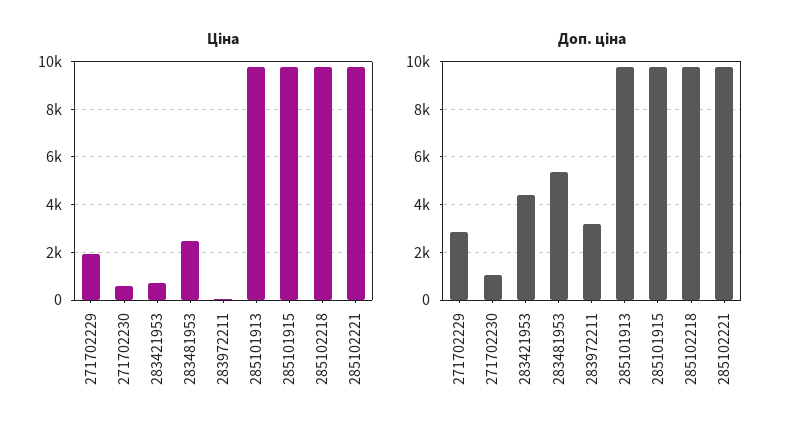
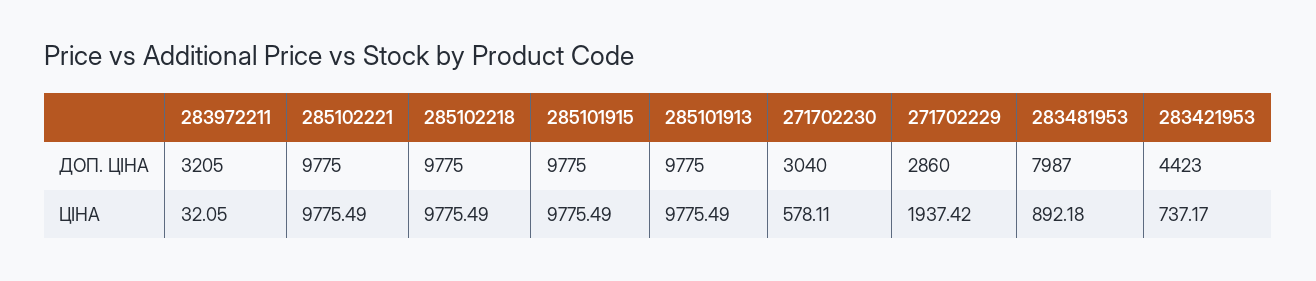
Ціна, 283481953: 2500 -> 892.18
Доп. ціна, 271702230: 1000 -> 3040
Доп. ціна, 283481953: 5500 -> 7987

